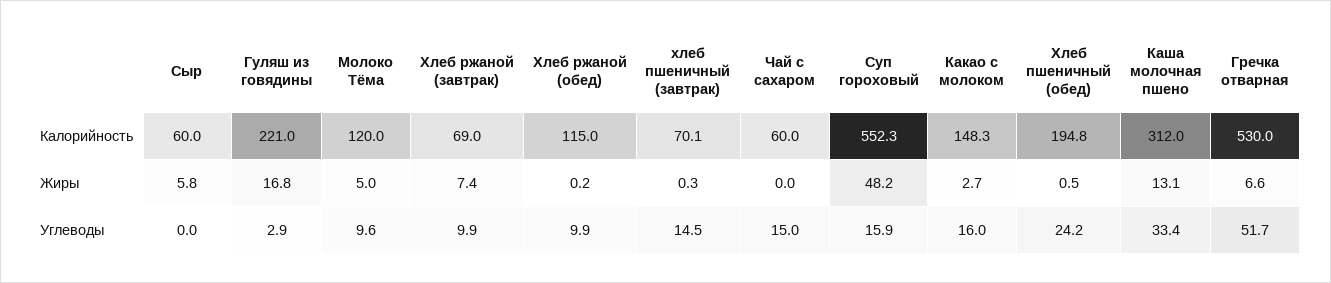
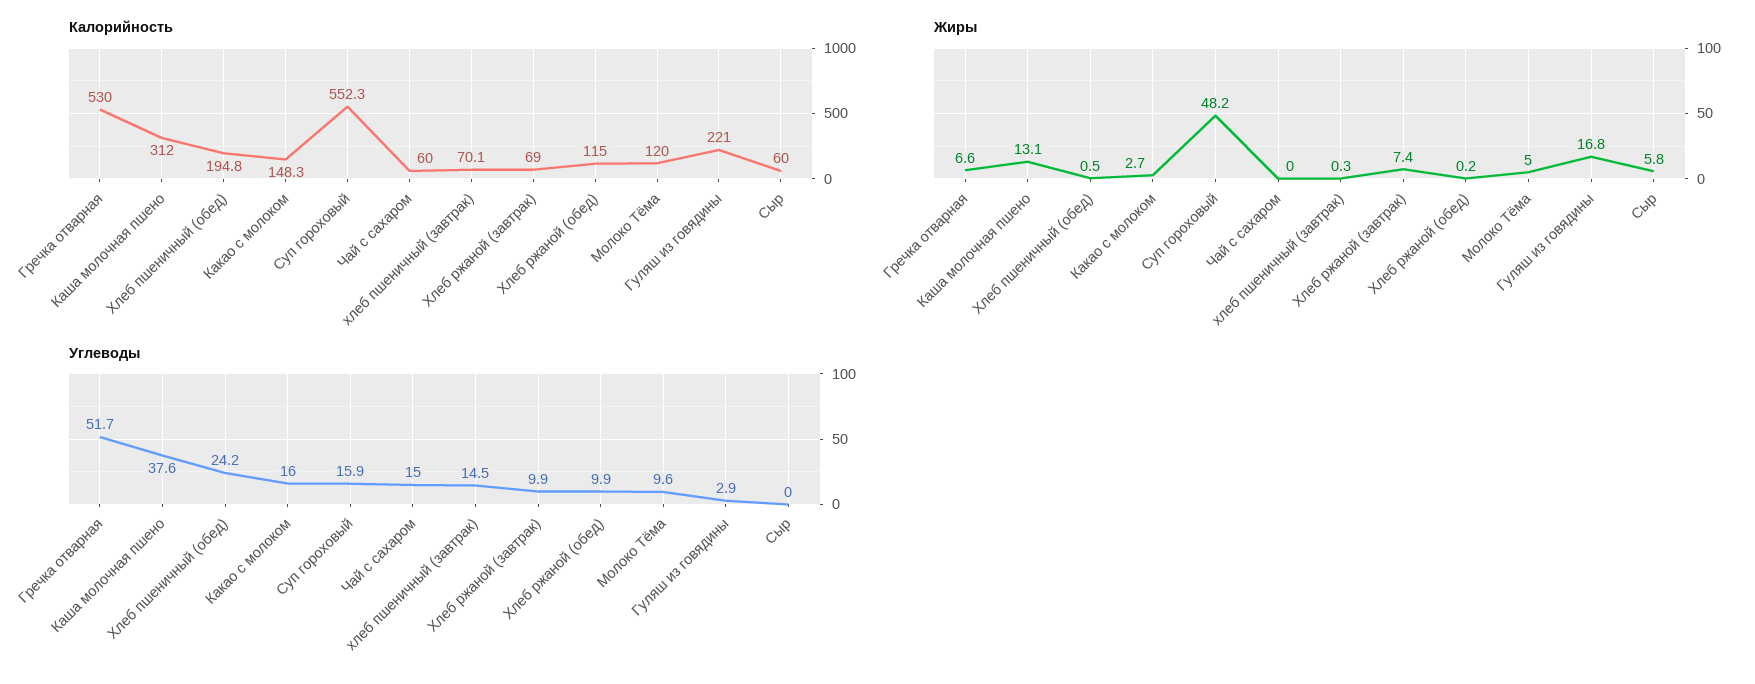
Углеводы, Каша молочная пшено: 33.4 -> 37.6

